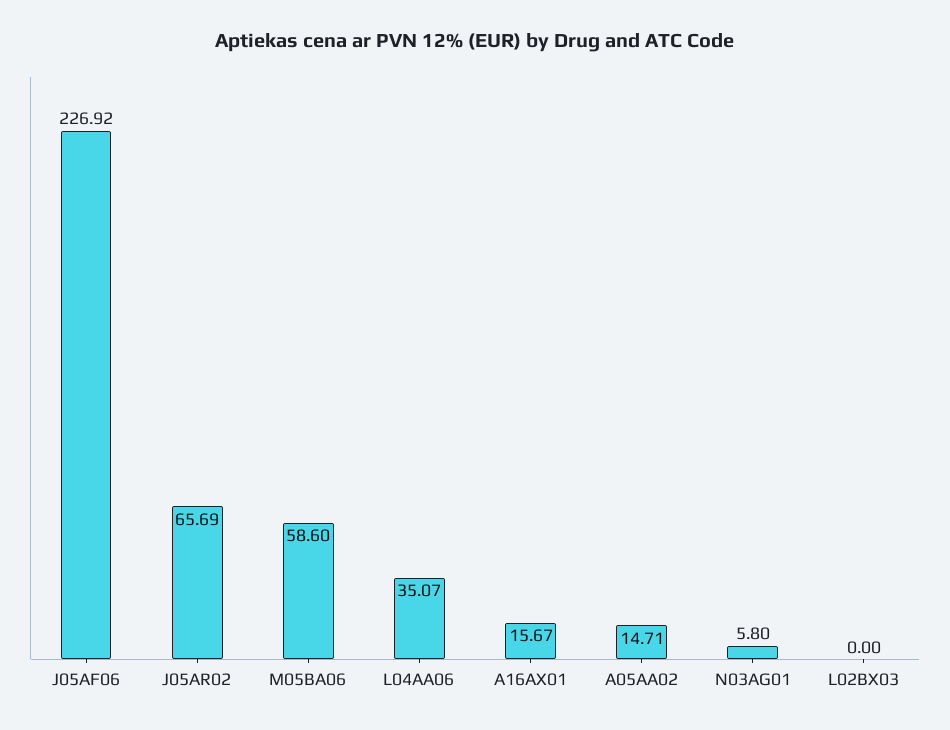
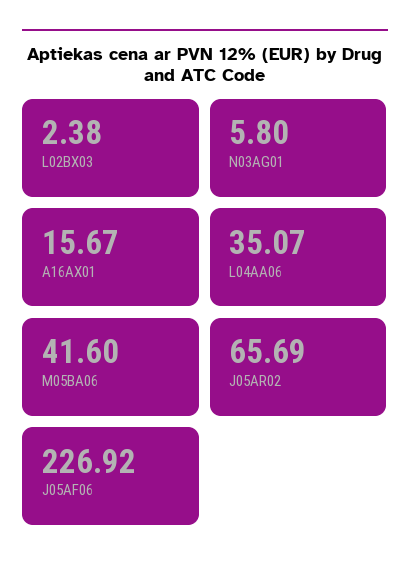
M05BA06: 58.6 -> 41.6
A05AA02: 14.71 -> none
L02BX03: 0 -> 2.38

